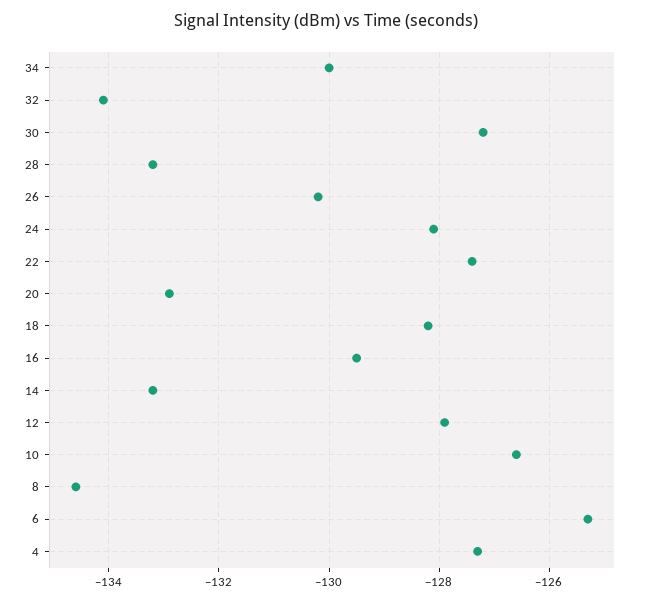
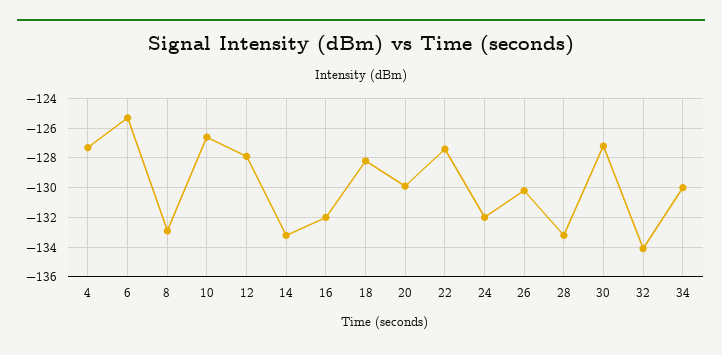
24: -128 -> -132
20: -133 -> -130
16: -129.5 -> -132
8: -134.5 -> -133

